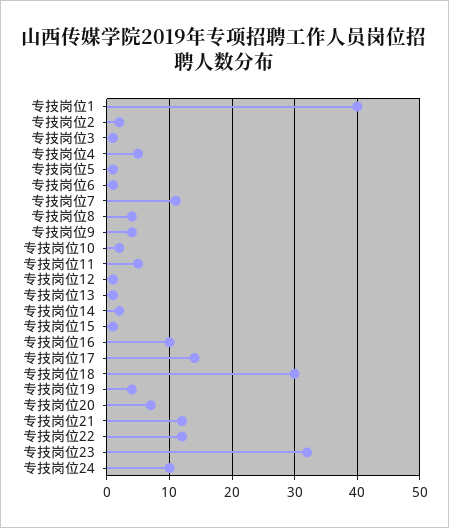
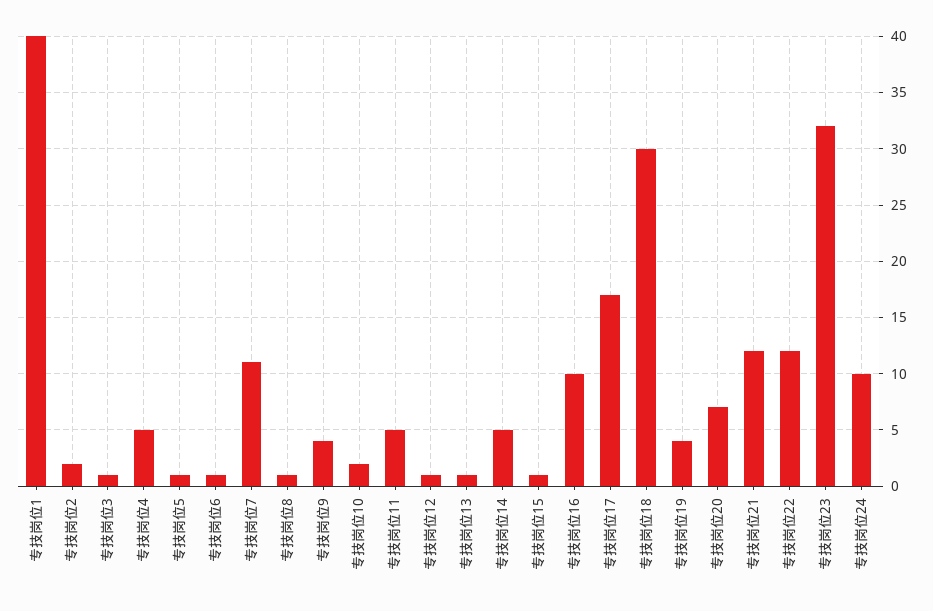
专技岗位8: 4 -> 1
专技岗位14: 2 -> 5
专技岗位17: 14 -> 17

